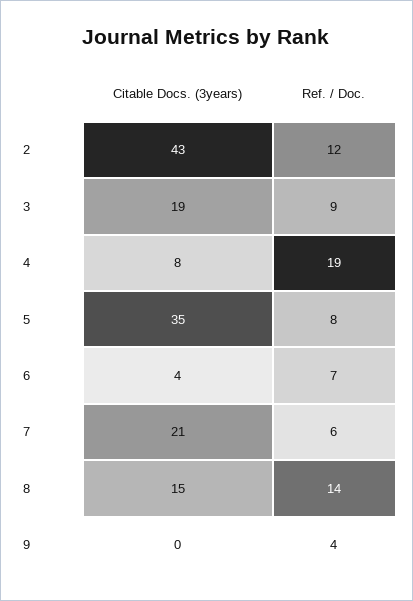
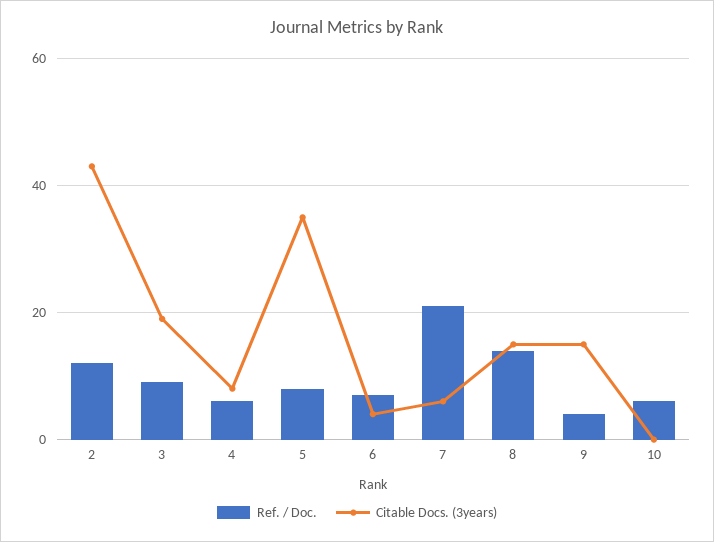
Ref. / Doc., 4: 19 -> 5
Citable Docs. (3years), 7: 21 -> 5
Ref. / Doc., 7: 6 -> 20
Citable Docs. (3years), 9: 0 -> 15
Ref. / Doc., 10: none -> 5
Citable Docs. (3years), 10: none -> 0

